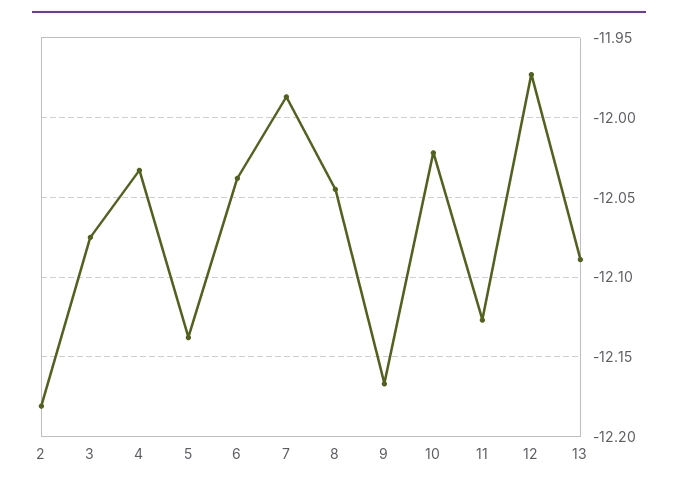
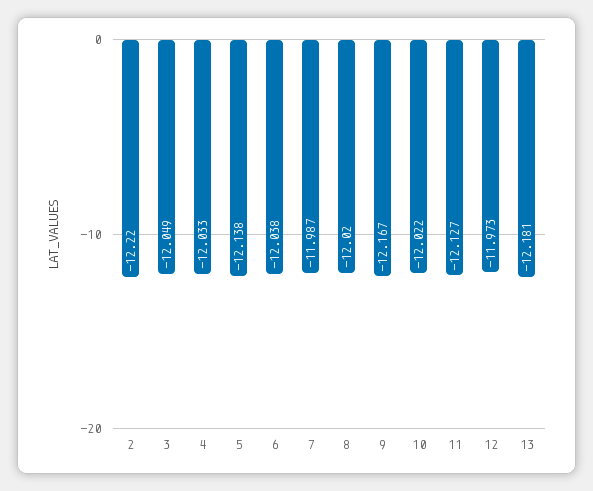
2: -12.18 -> -12.22
3: -12.075 -> -12.049
8: -12.045 -> -12.02
13: -12.09 -> -12.181

